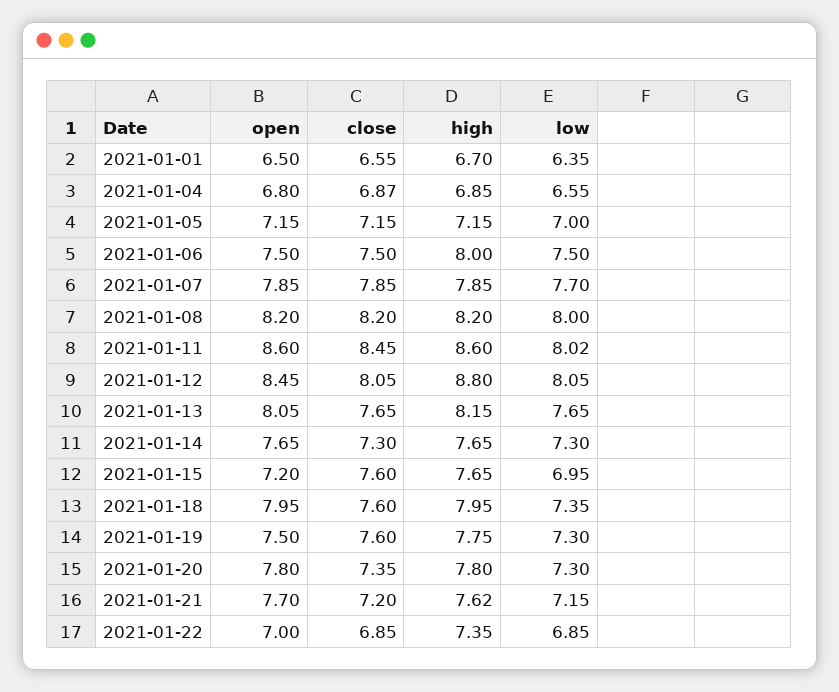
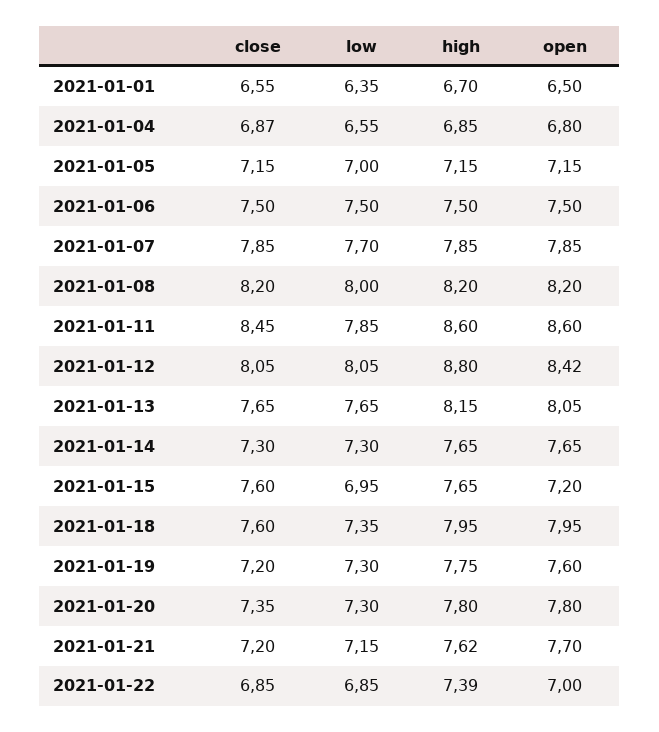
high, 2021-01-06: 8 -> 7.5
low, 2021-01-11: 8.02 -> 7.85
open, 2021-01-12: 8.45 -> 8.42
open, 2021-01-19: 7.5 -> 7.6
close, 2021-01-19: 7.6 -> 7.2
high, 2021-01-22: 7.35 -> 7.39

